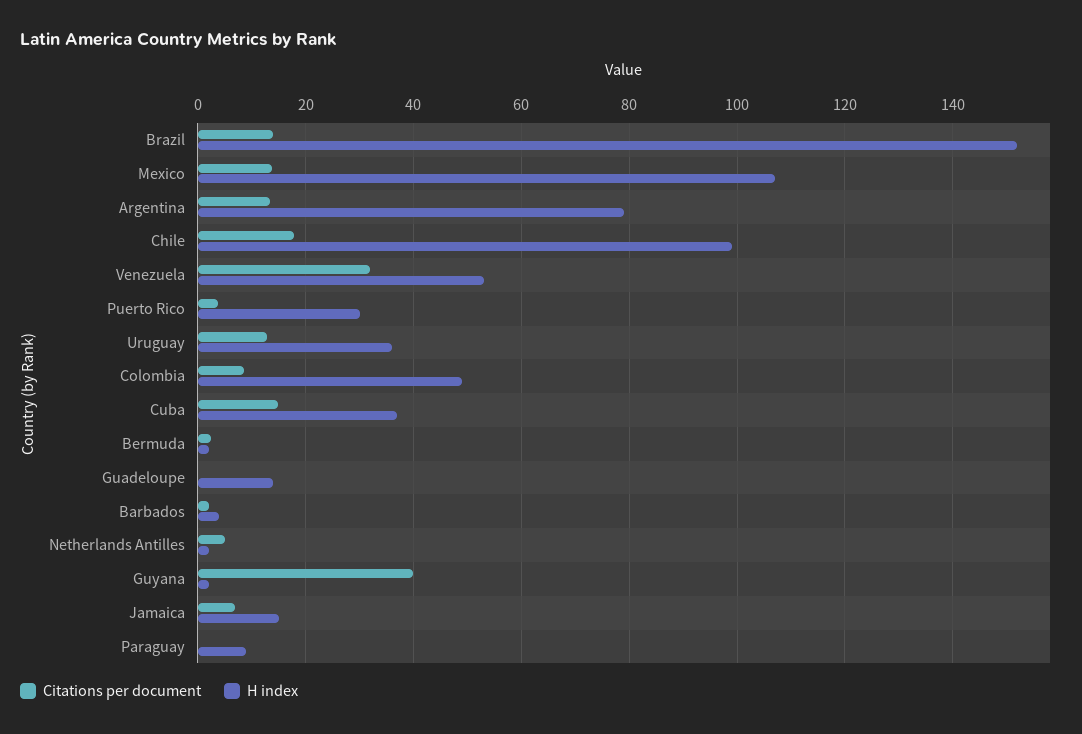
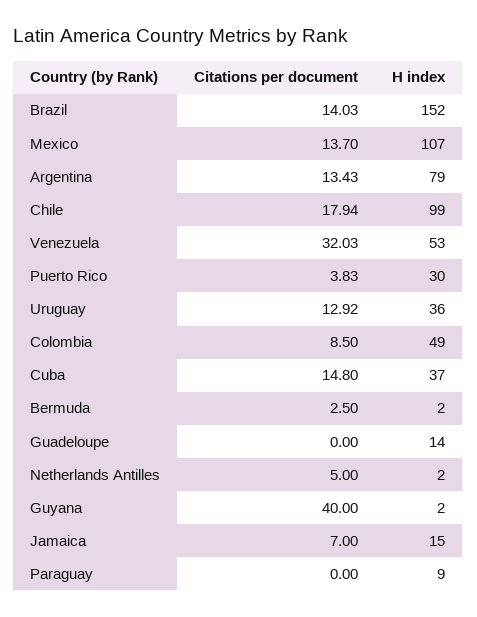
Citations per document, Barbados: 2 -> none
H index, Barbados: 4 -> none

